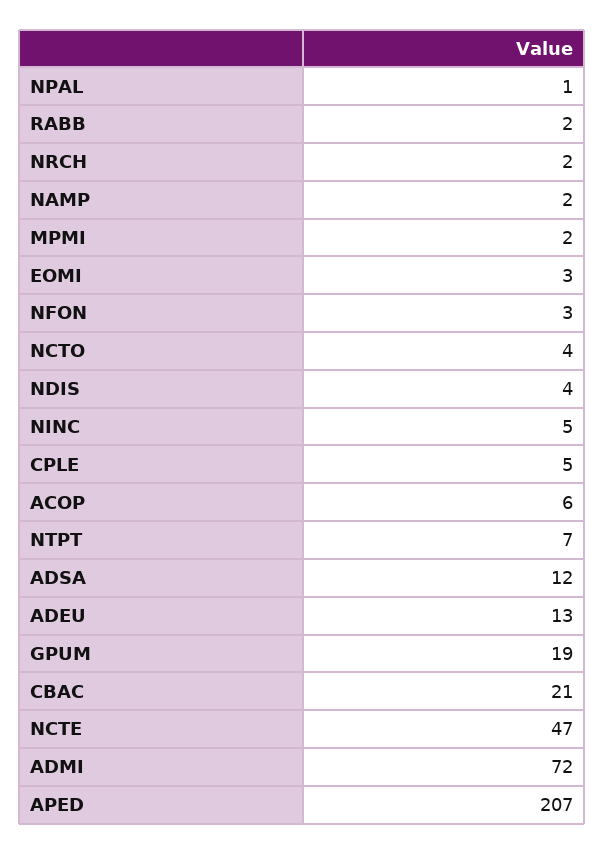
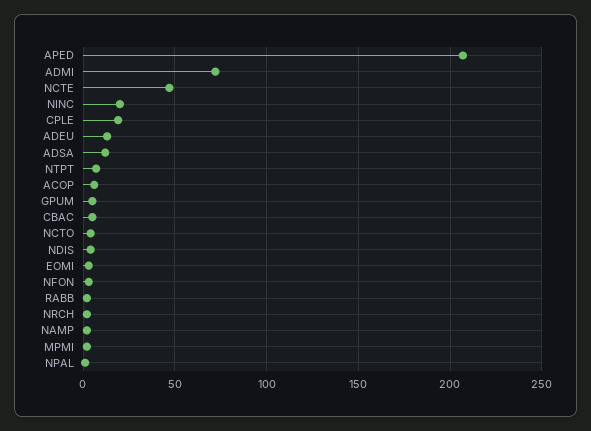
NINC: 5 -> 20
CPLE: 5 -> 20
GPUM: 19 -> 5
CBAC: 21 -> 5

